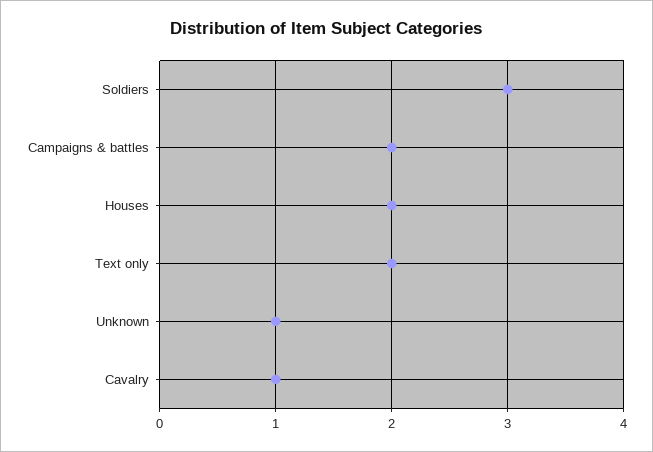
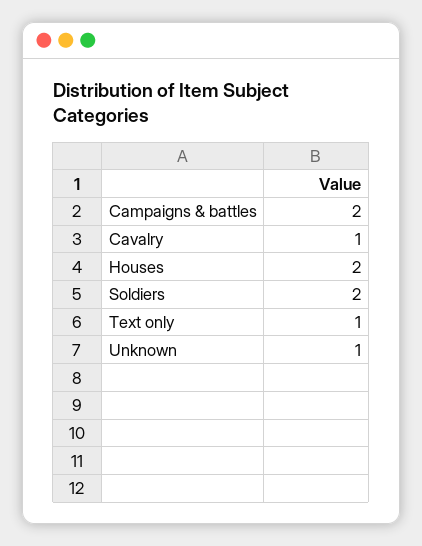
Soldiers: 3 -> 2
Text only: 2 -> 1

